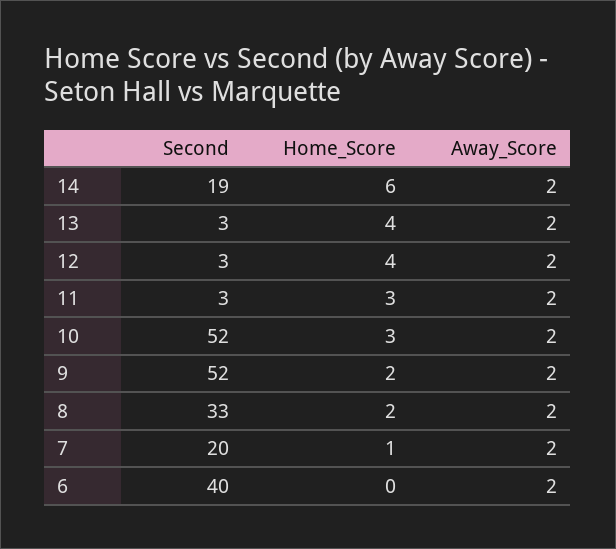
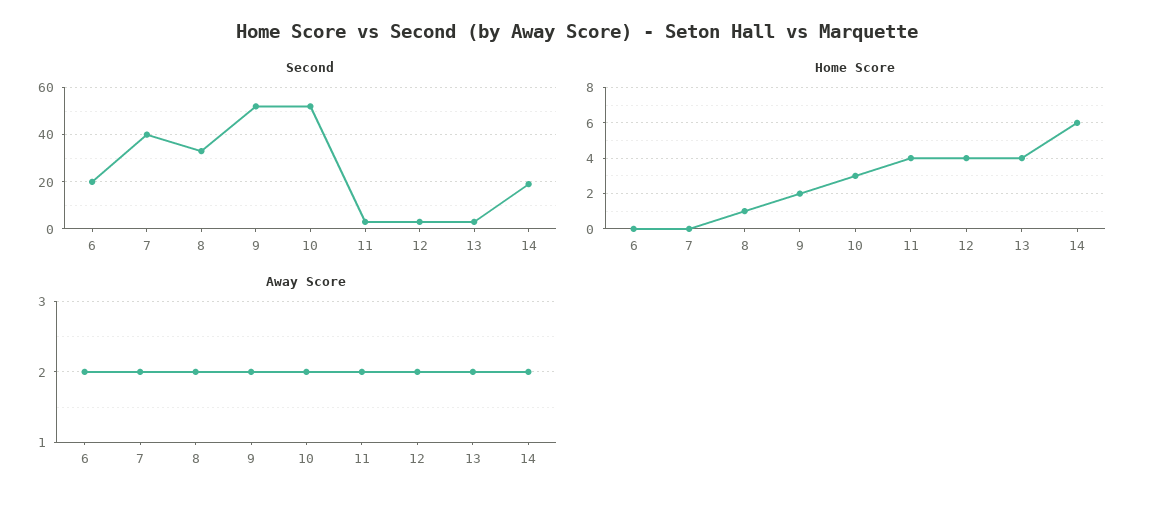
Home_Score, 11: 3 -> 4
Home_Score, 8: 2 -> 1
Second, 7: 20 -> 40
Home_Score, 7: 1 -> 0
Second, 6: 40 -> 20

